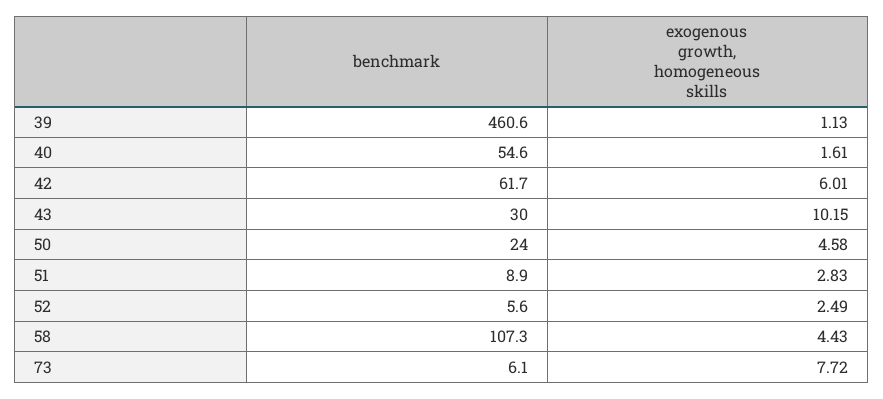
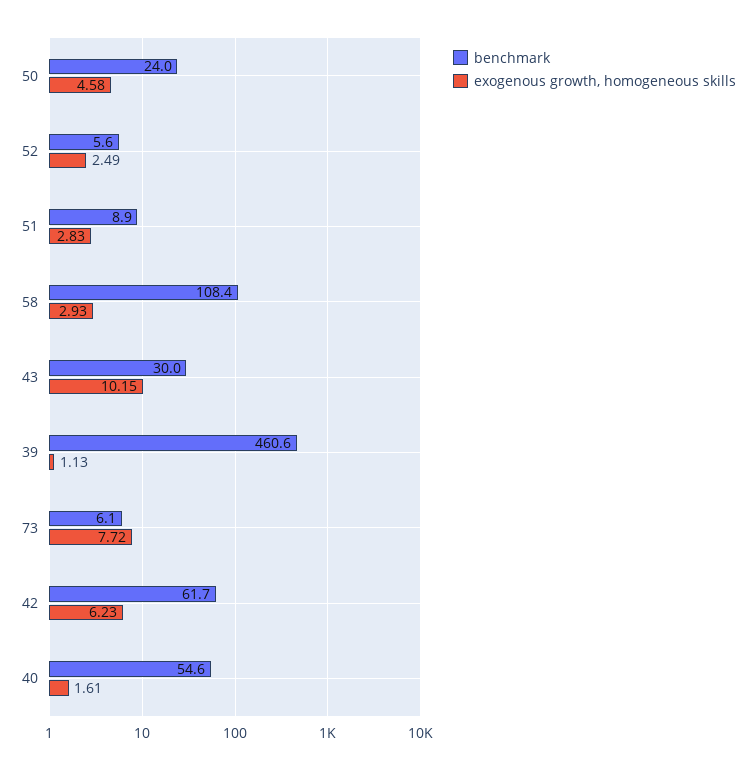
exogenous growth, homogeneous skills, 42: 6.01 -> 6.23
benchmark, 58: 107.3 -> 108.4
exogenous growth, homogeneous skills, 58: 4.43 -> 2.93

